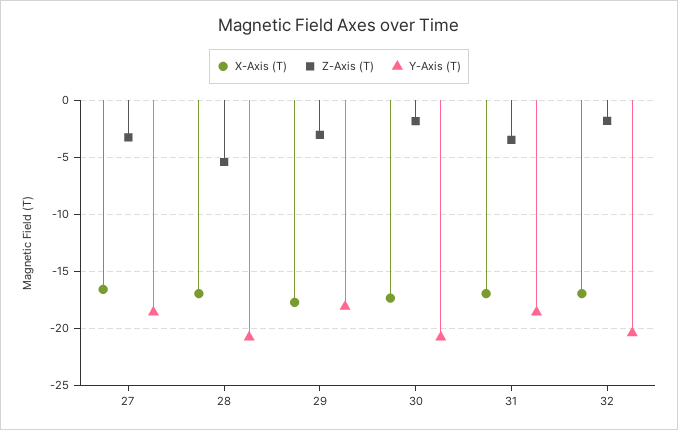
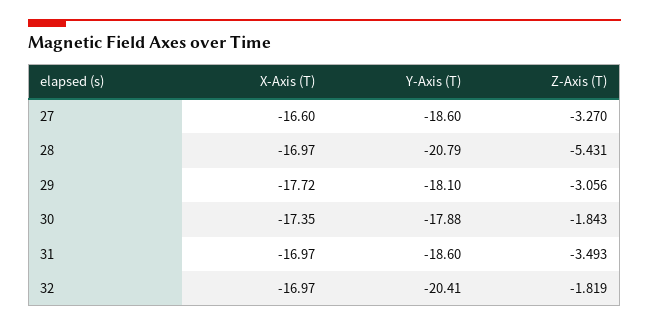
Y-Axis (T), 30: -21 -> -17.88

